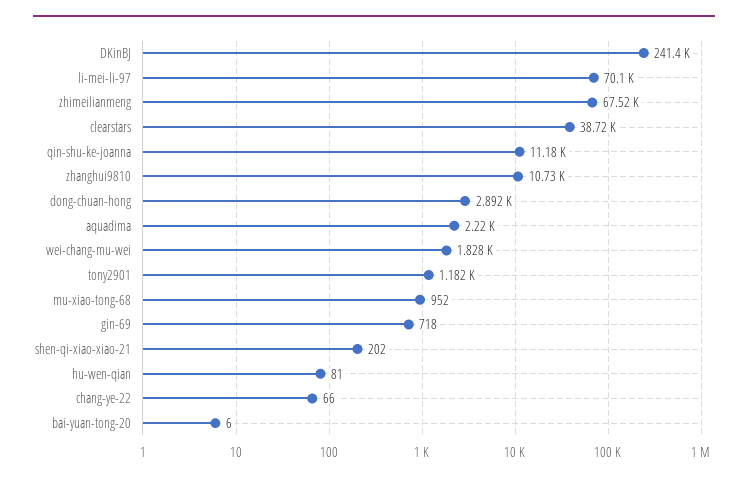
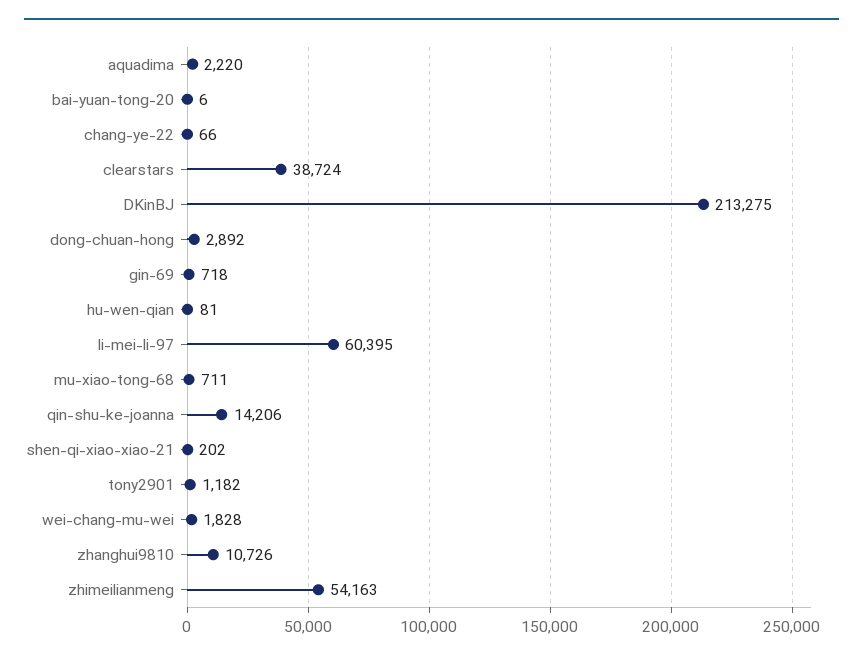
DKinBJ: 241400 -> 213275
li-mei-li-97: 70100 -> 60395
zhimeilianmeng: 67520 -> 54163
qin-shu-ke-joanna: 11180 -> 14206
mu-xiao-tong-68: 952 -> 711

